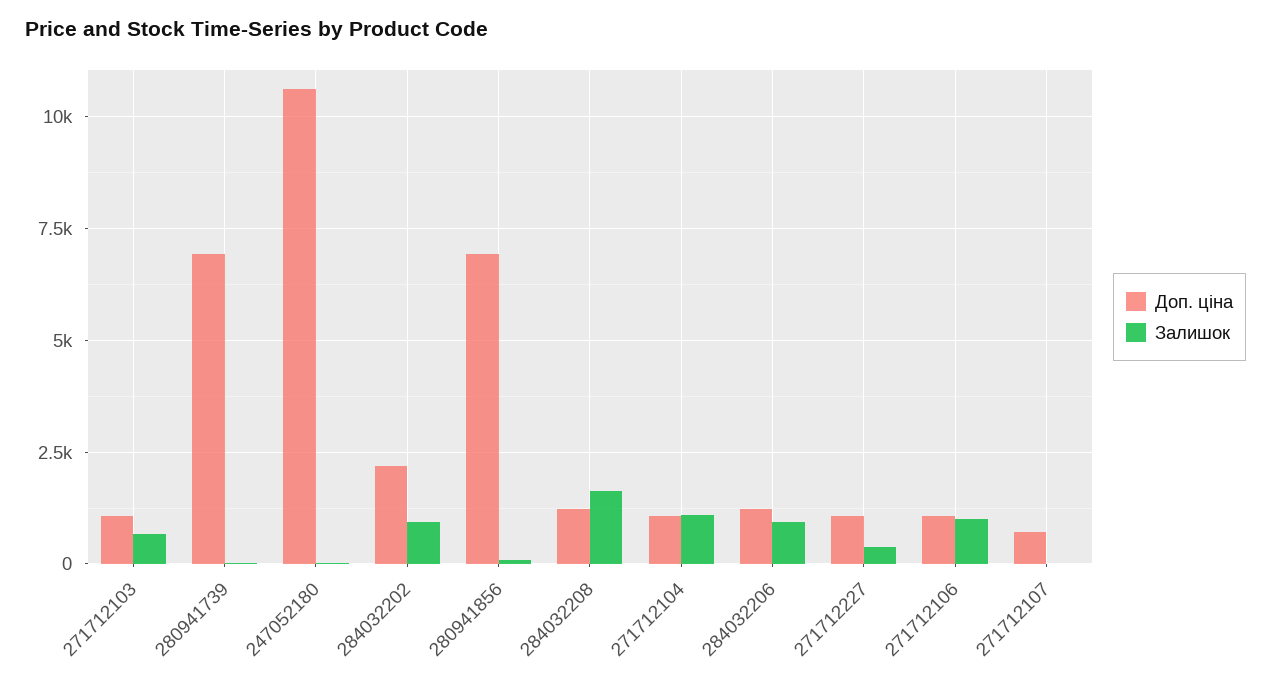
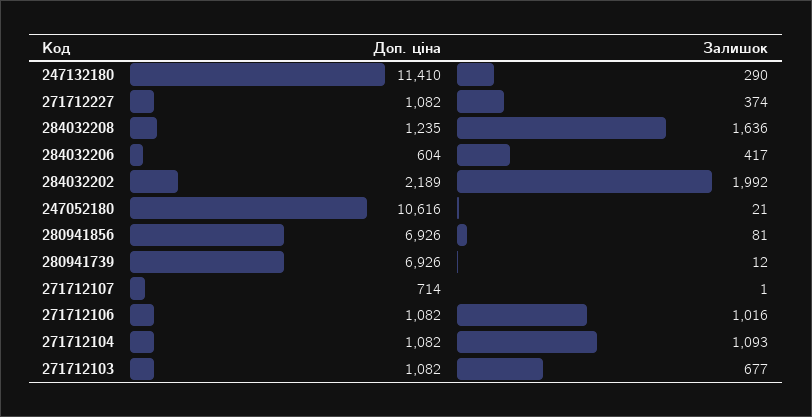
Залишок, 284032202: 1000 -> 1992
Доп. ціна, 284032206: 1250 -> 604
Залишок, 284032206: 1000 -> 417
Доп. ціна, 247132180: none -> 11410
Залишок, 247132180: none -> 290

